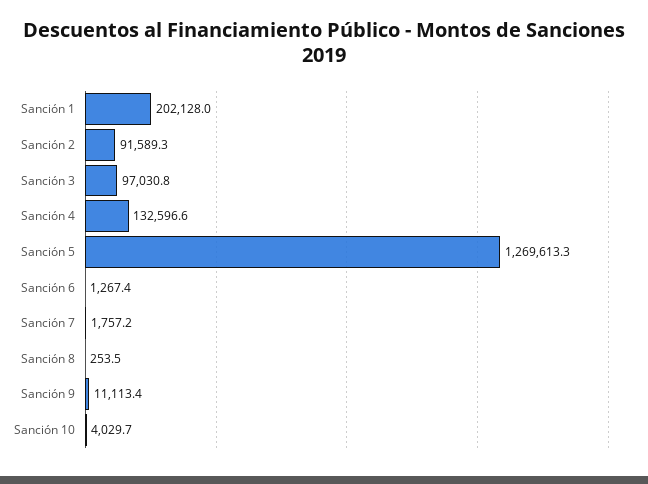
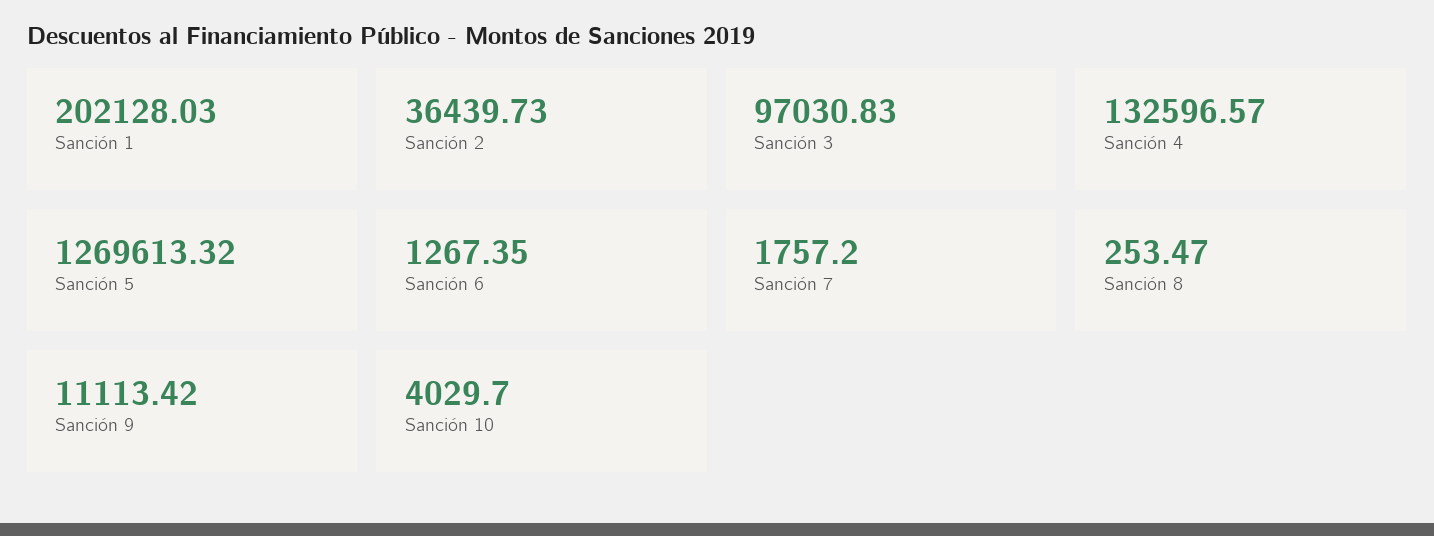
Sanción 2: 91589.3 -> 36439.73

